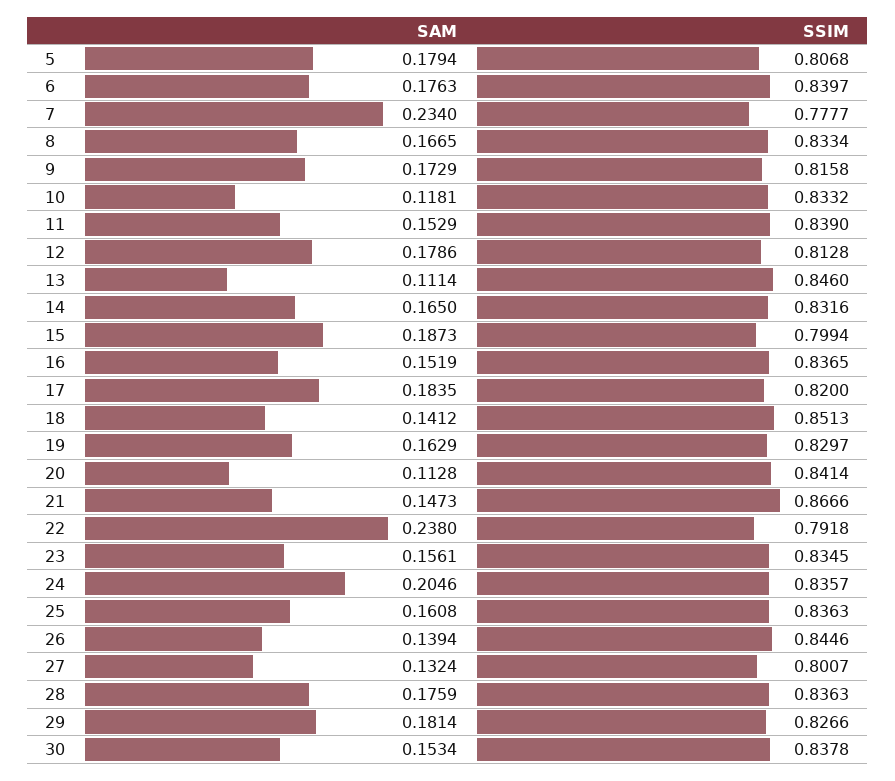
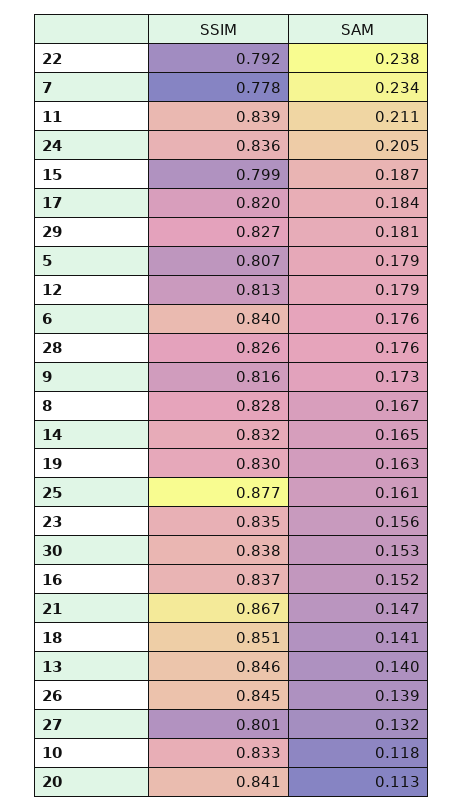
SSIM, 8: 0.8334 -> 0.828
SAM, 11: 0.1529 -> 0.211
SAM, 13: 0.1114 -> 0.14
SSIM, 25: 0.8363 -> 0.877
SSIM, 28: 0.8363 -> 0.826

